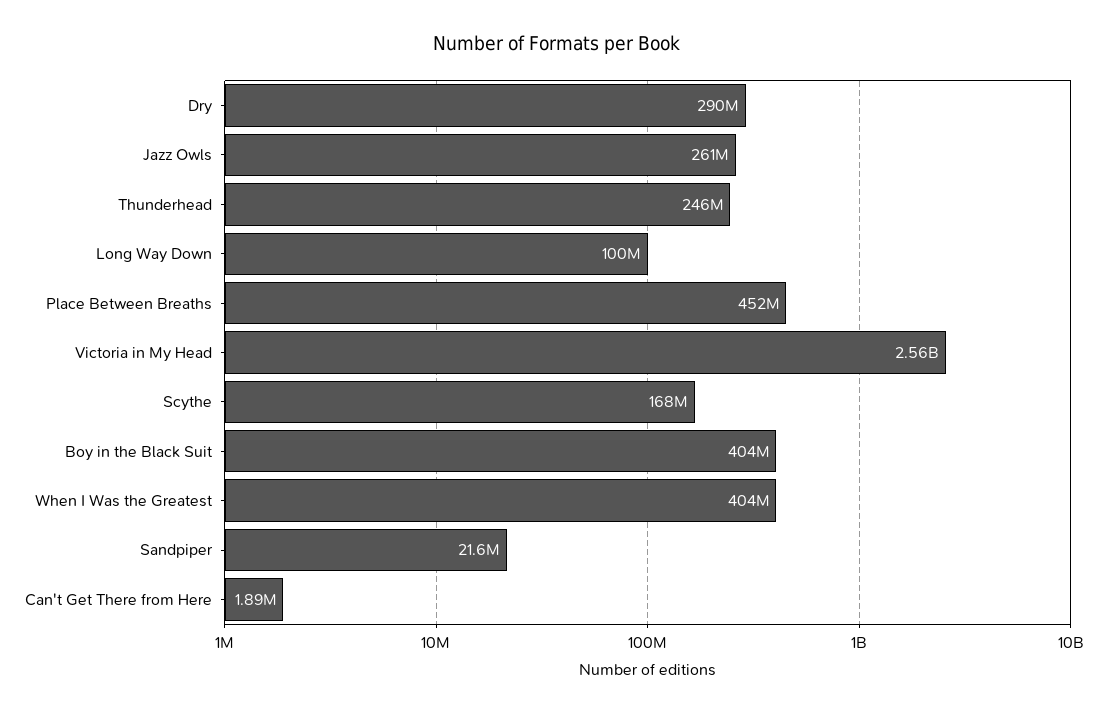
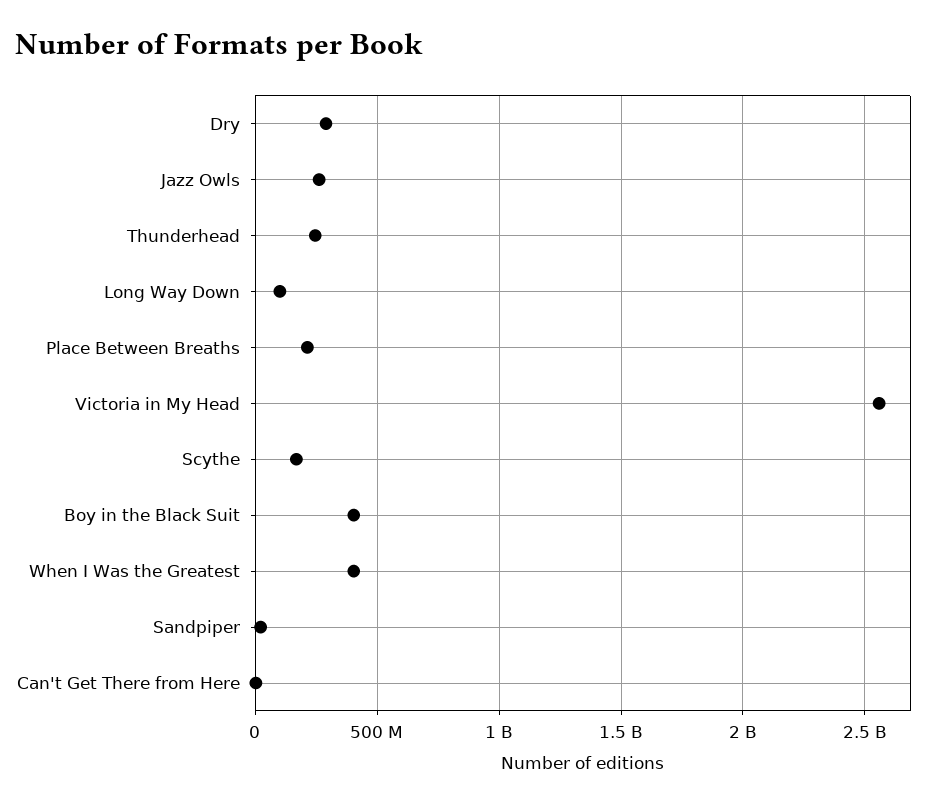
Place Between Breaths: 452000000 -> 200000000

